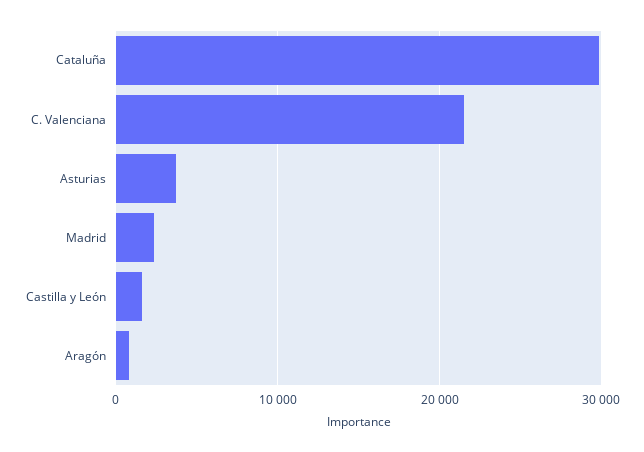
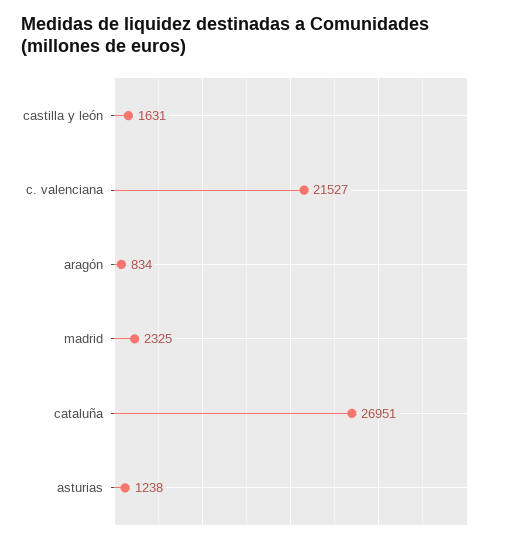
Cataluña: 30000 -> 26951
Asturias: 4000 -> 1238

